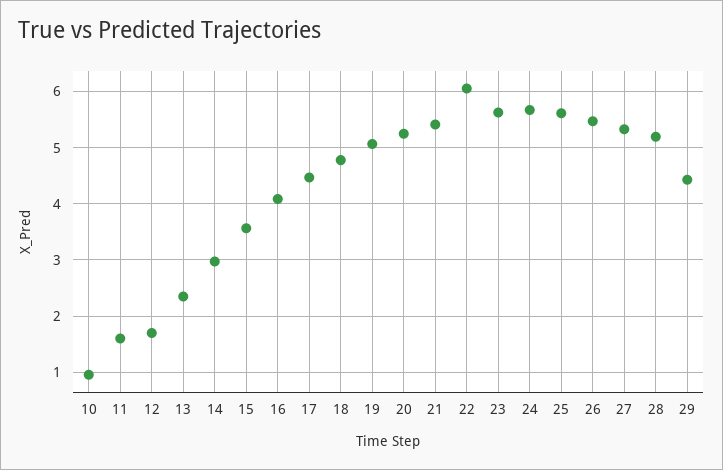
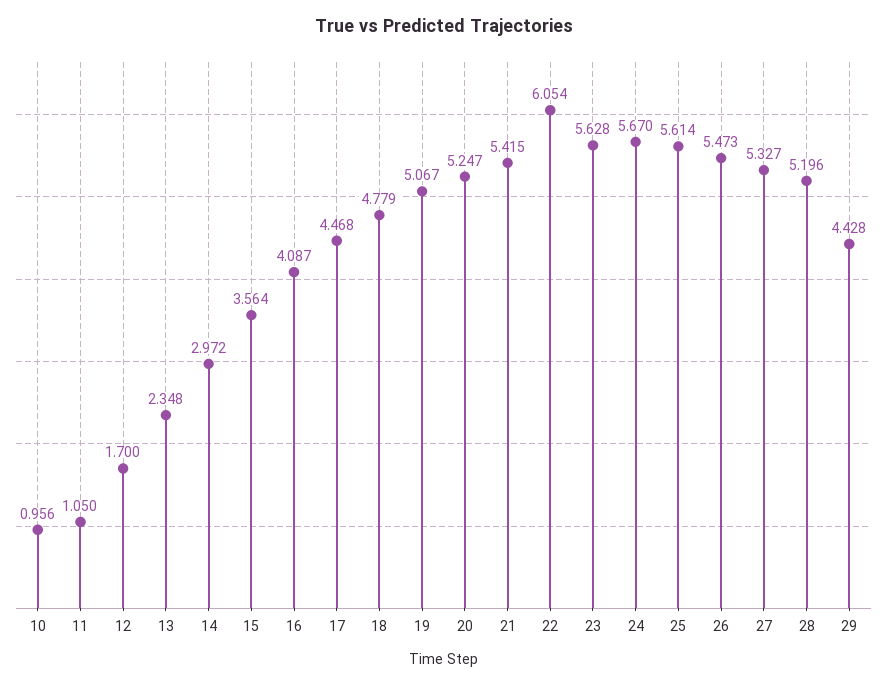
11: 1.6 -> 1.05

